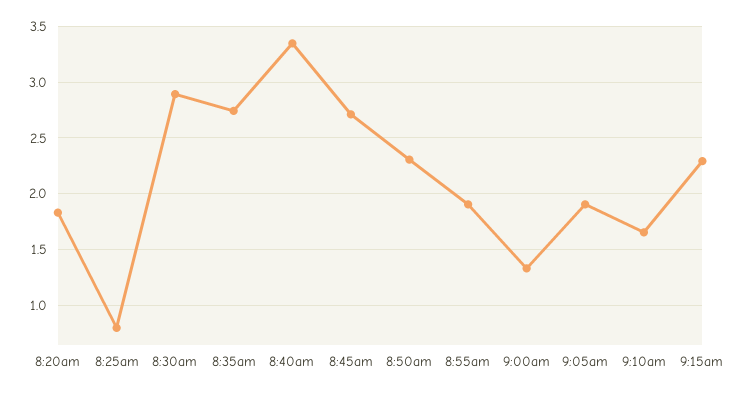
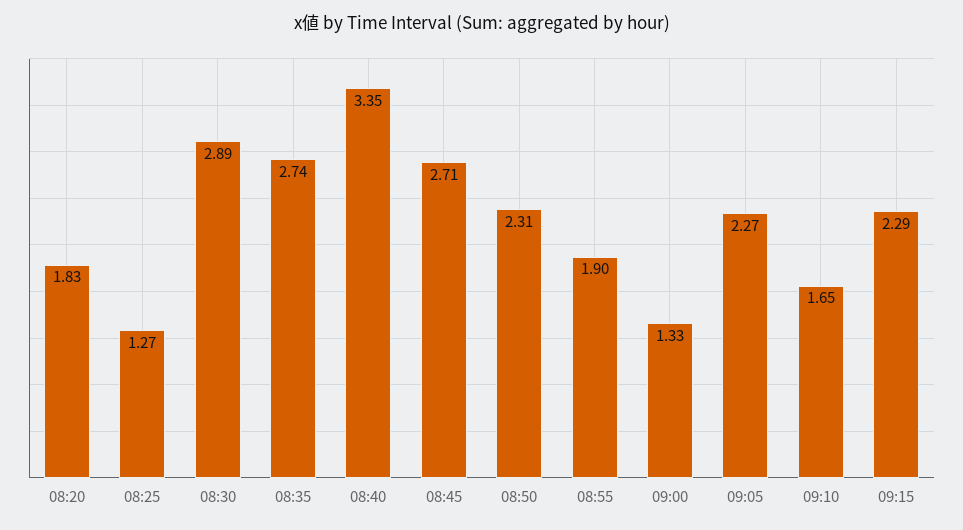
8:25am: 0.8 -> 1.27
9:05am: 1.9 -> 2.27

